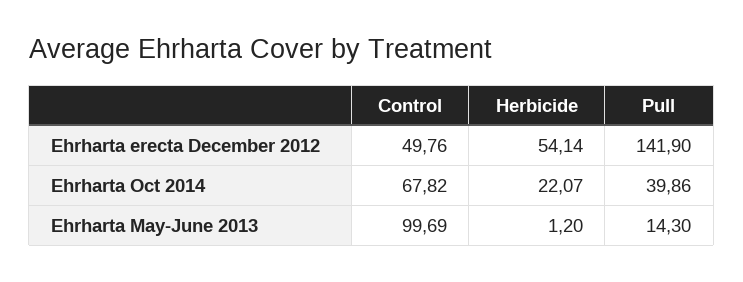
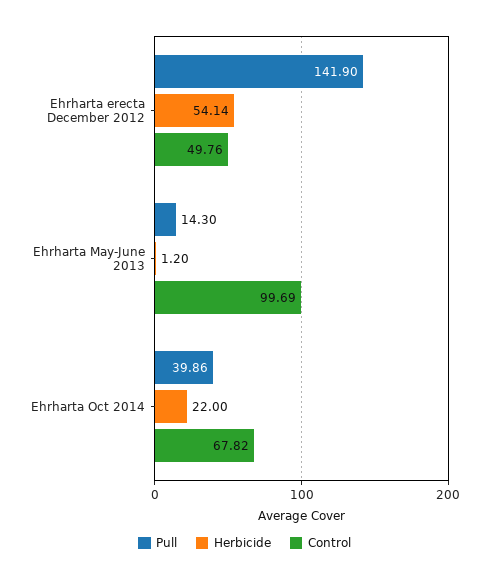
Herbicide, Ehrharta Oct 2014: 22.07 -> 22

